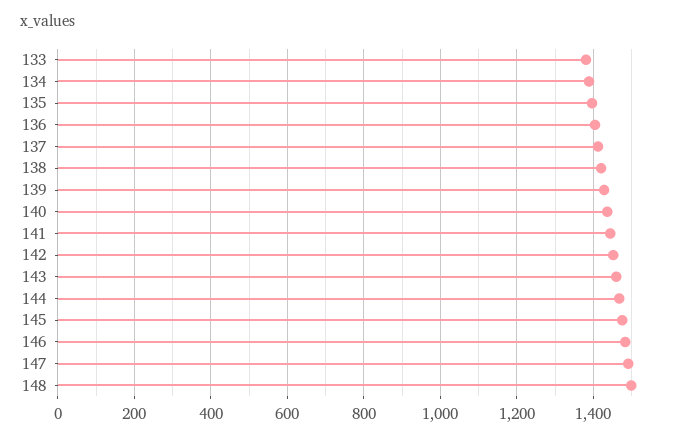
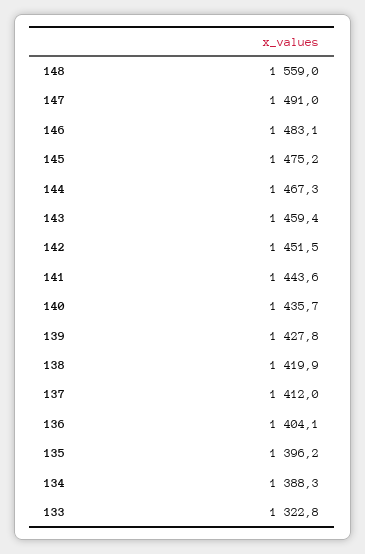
133: 1380 -> 1322.8
148: 1500 -> 1559

